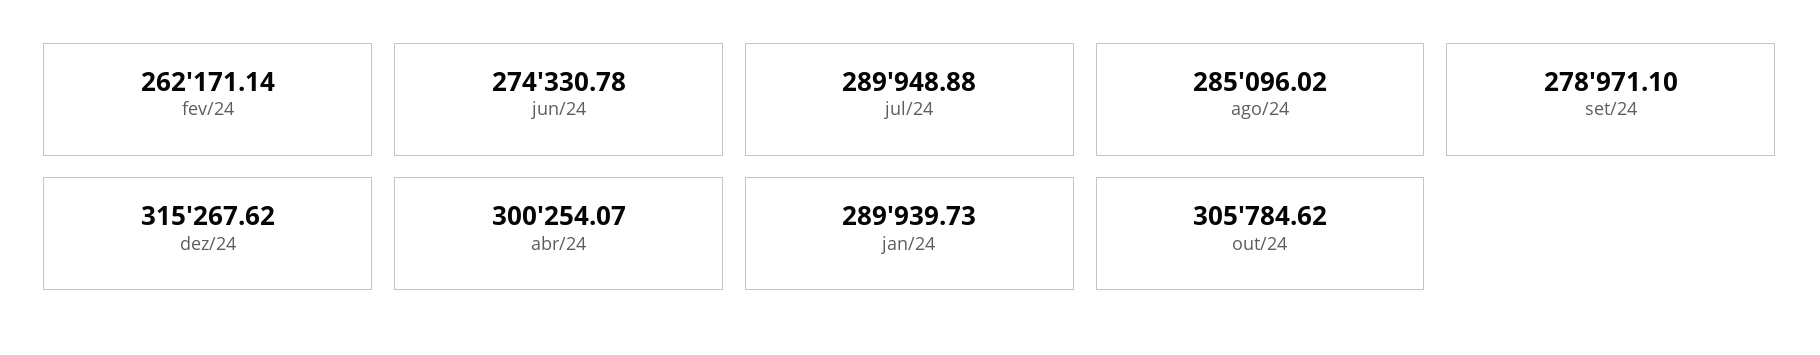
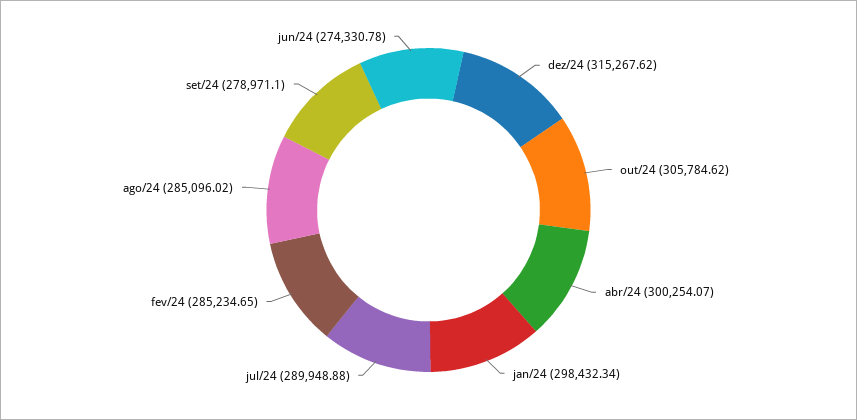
fev/24: 262171.14 -> 285234.65
jan/24: 289939.73 -> 298432.34

